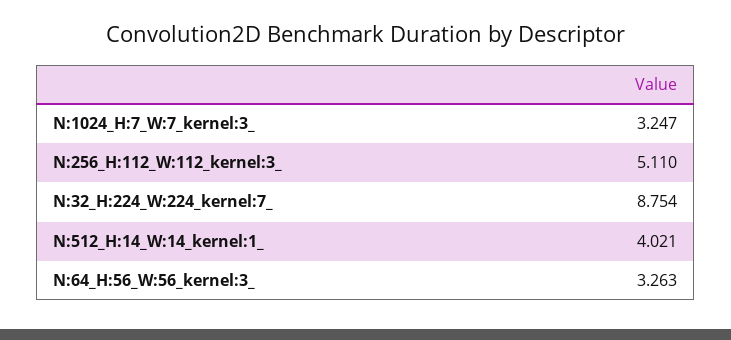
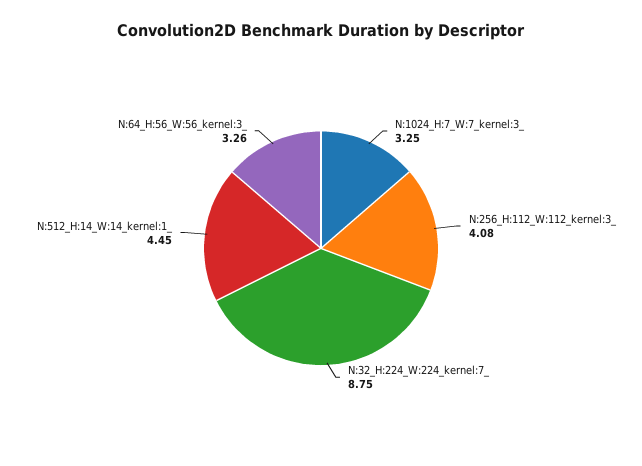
N:256_H:112_W:112_kernel:3_: 5.11 -> 4.08
N:512_H:14_W:14_kernel:1_: 4.021 -> 4.45

